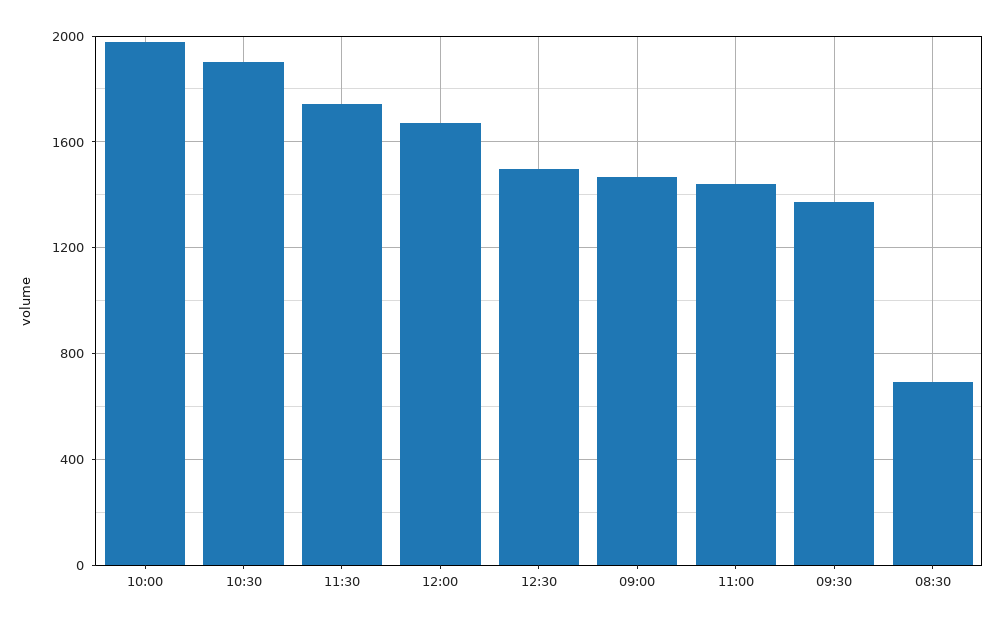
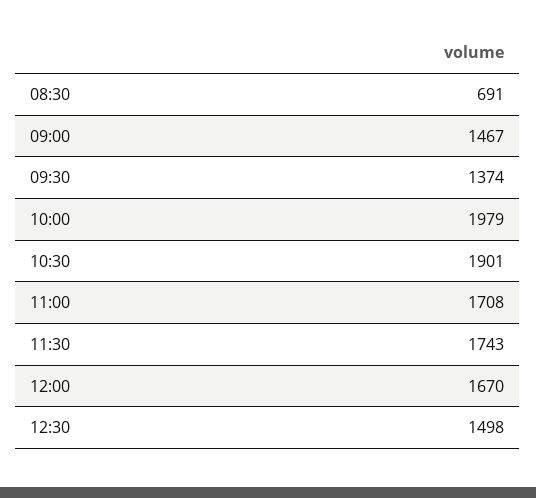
11:00: 1450 -> 1708

